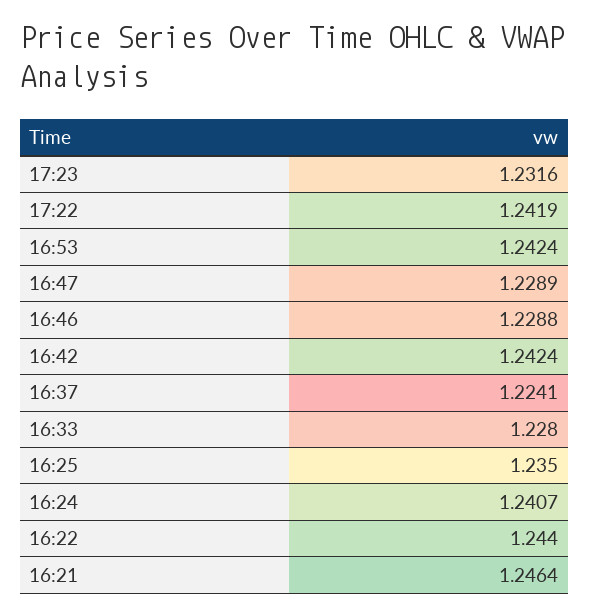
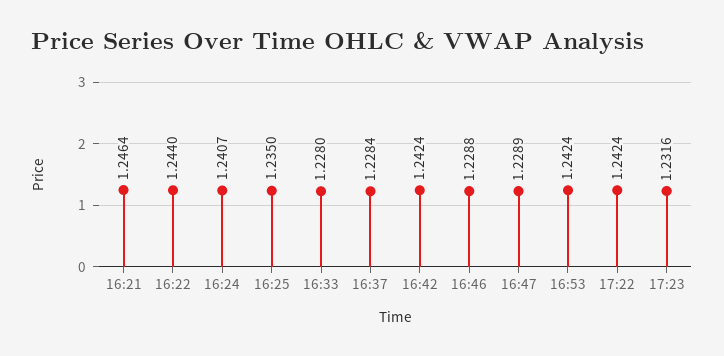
17:22: 1.2419 -> 1.2424
16:37: 1.2241 -> 1.2284

